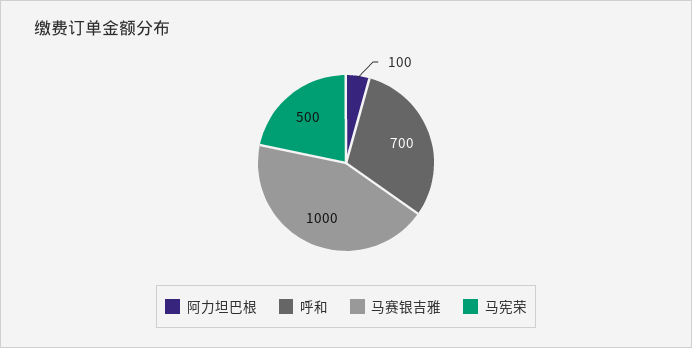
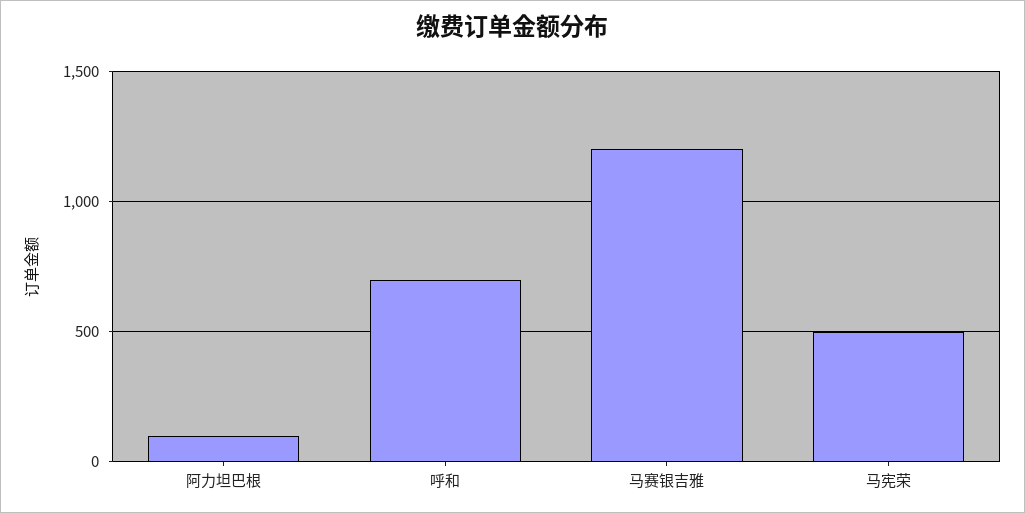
马赛银吉雅: 1000 -> 1200

